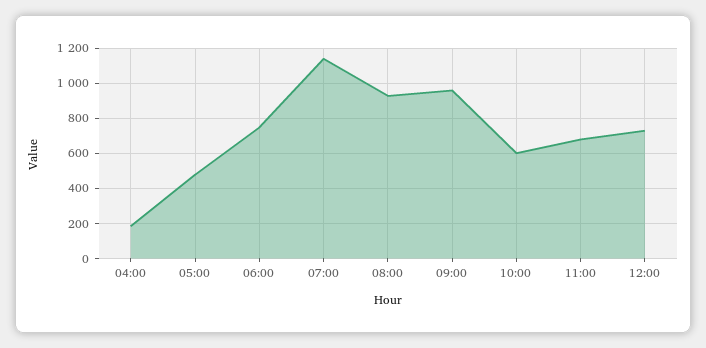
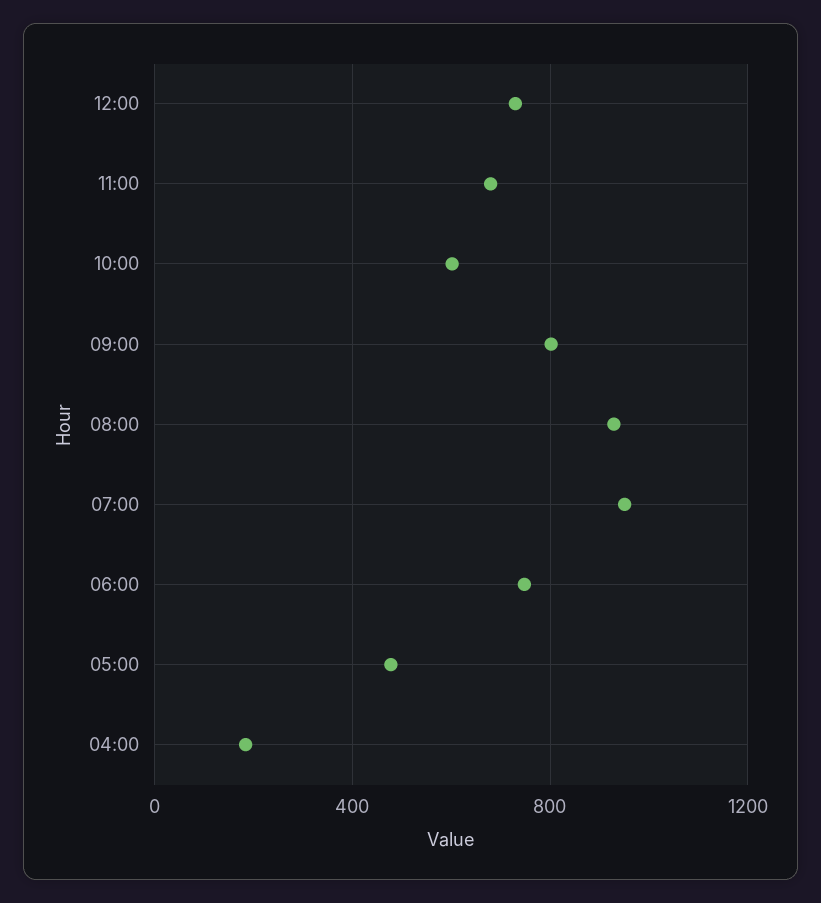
07:00: 1150 -> 950
09:00: 950 -> 800

